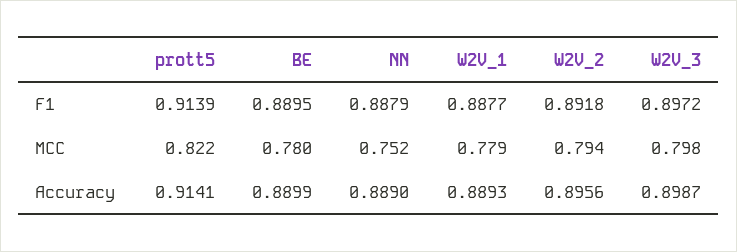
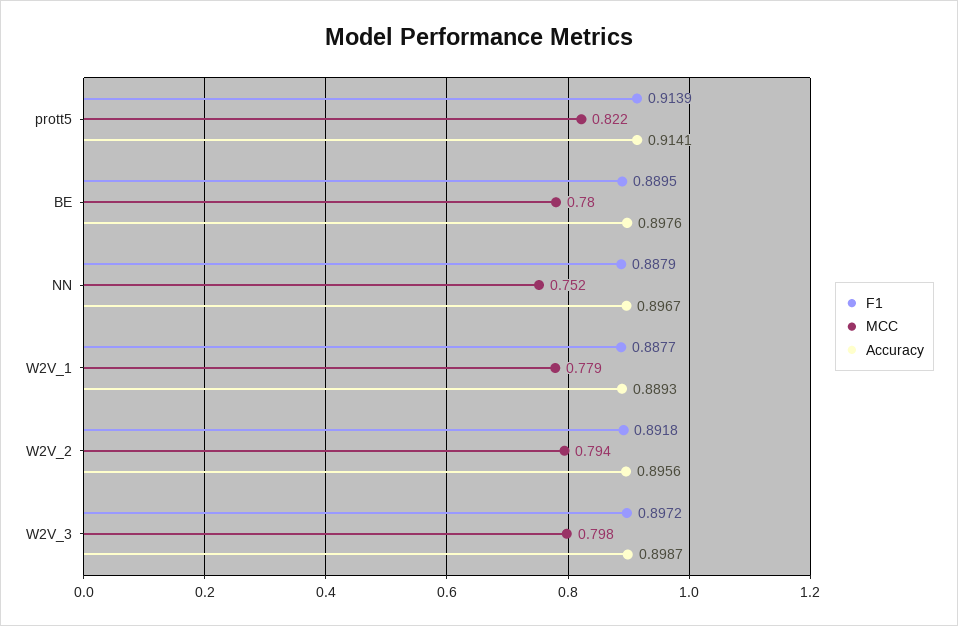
Accuracy, BE: 0.8899 -> 0.8976
Accuracy, NN: 0.889 -> 0.8967

